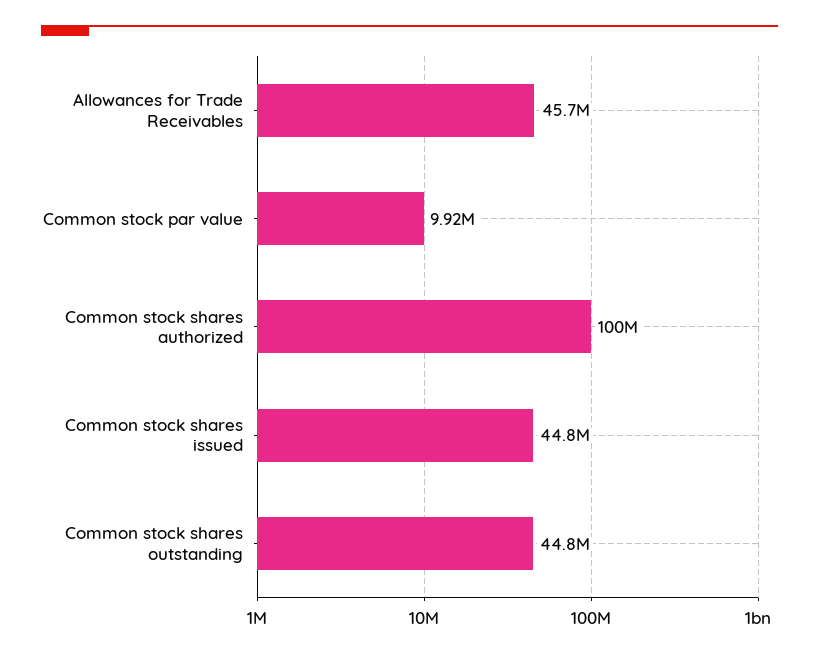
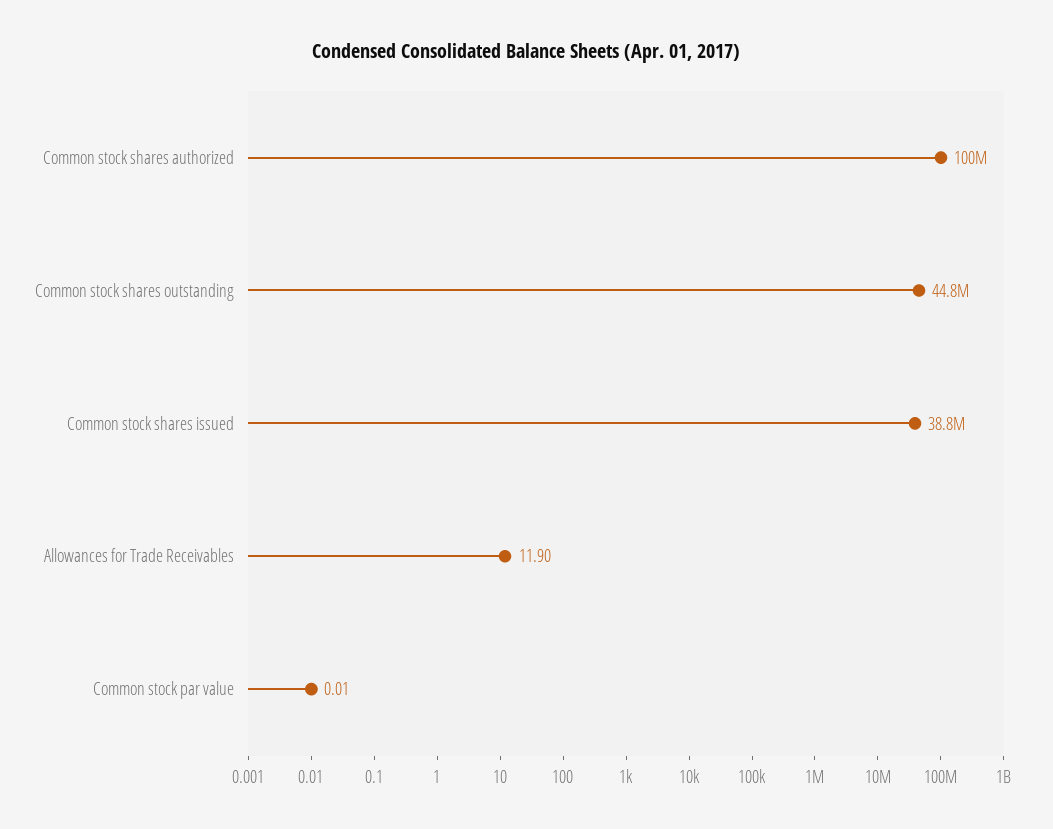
Allowances for Trade Receivables: 45700000 -> 11.9
Common stock par value: 9920000 -> 0.01
Common stock shares issued: 44800000 -> 38800000

